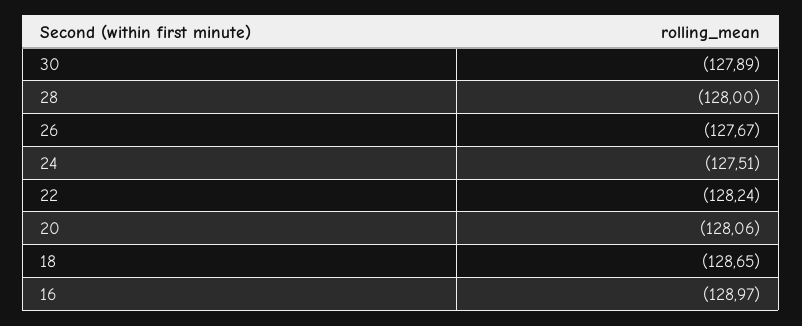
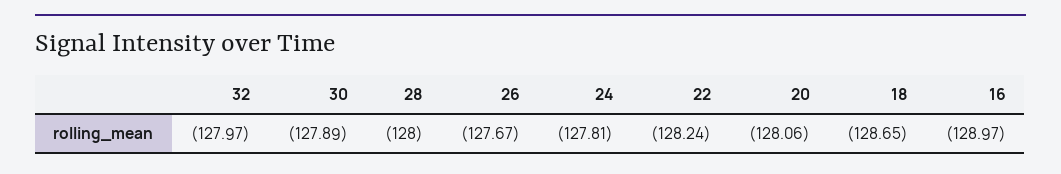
24: -127.51 -> -127.81
32: none -> -127.97

